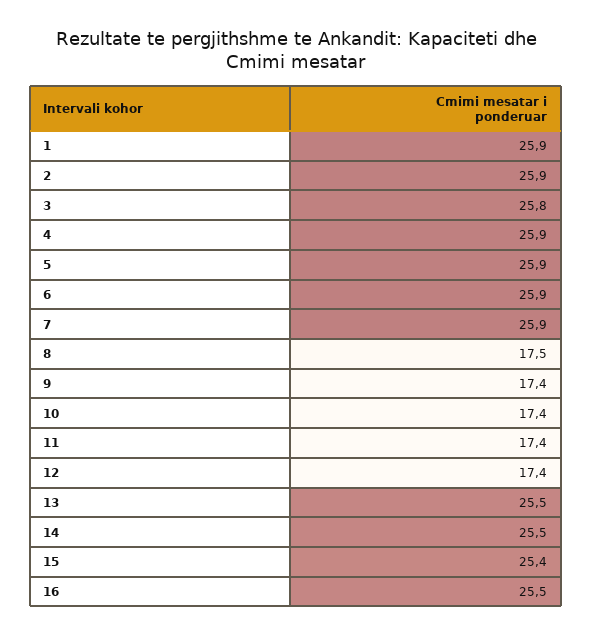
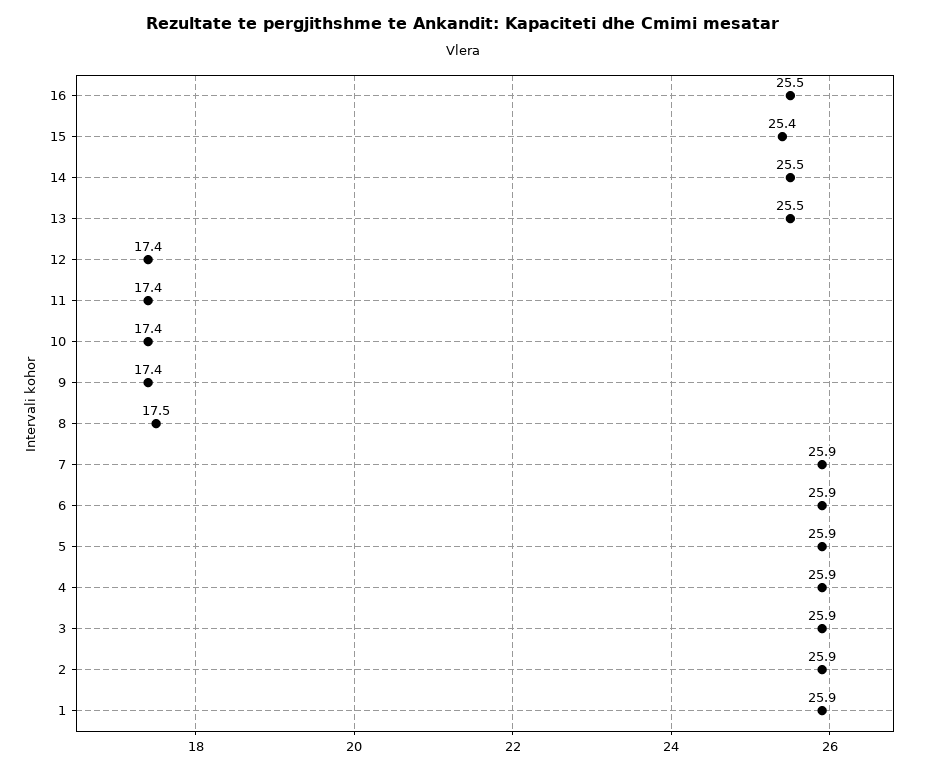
3: 25.8 -> 25.9

